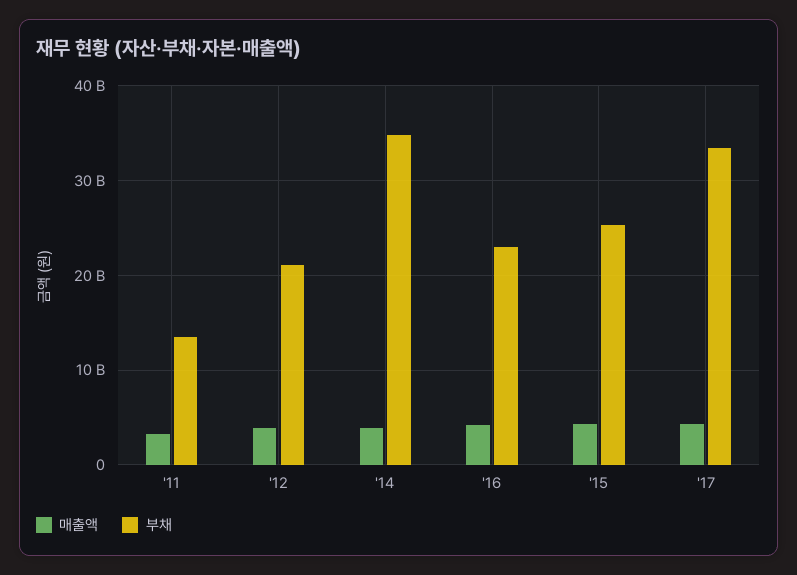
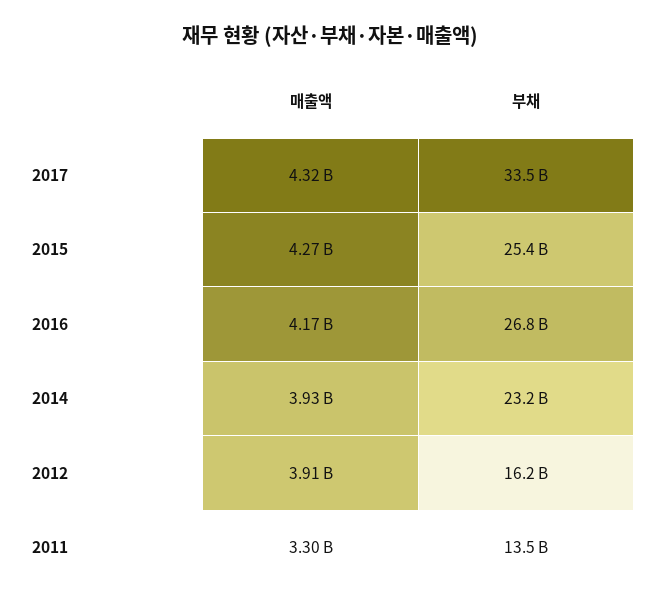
부채, '12: 21000000000 -> 16200000000
부채, '14: 35000000000 -> 23200000000
부채, '16: 23000000000 -> 26800000000

